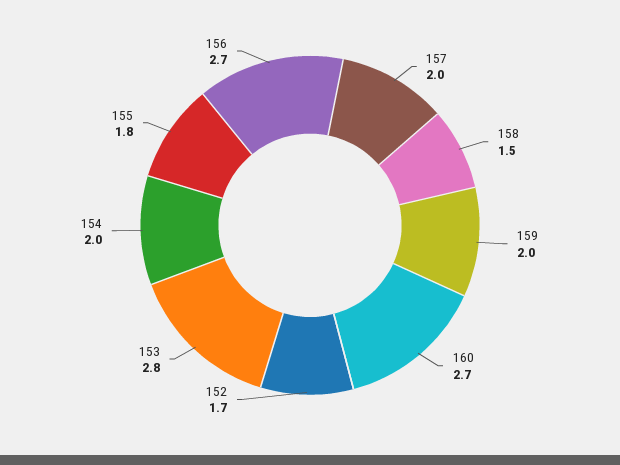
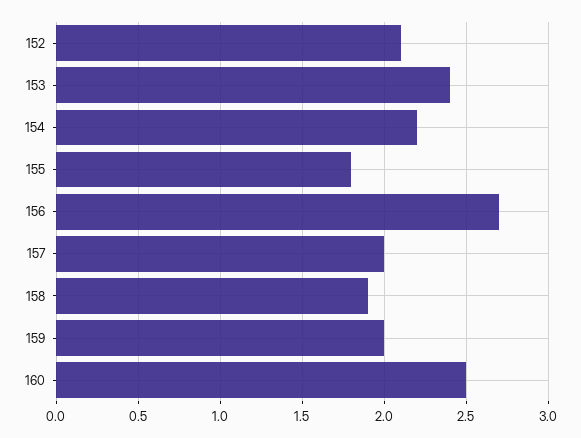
158: 1.5 -> 1.9
160: 2.7 -> 2.5
152: 1.7 -> 2.1
153: 2.8 -> 2.4
154: 2 -> 2.2

